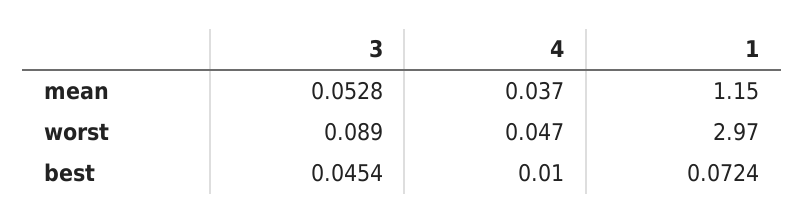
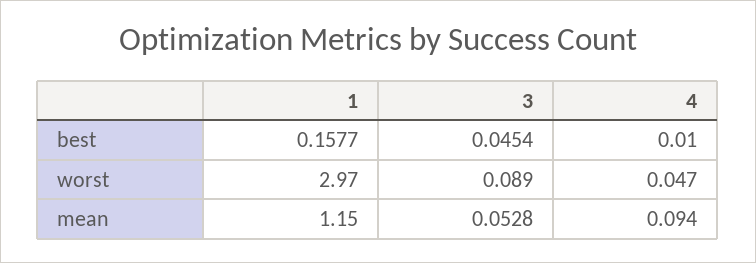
4, mean: 0.037 -> 0.094
1, best: 0.0724 -> 0.1577

